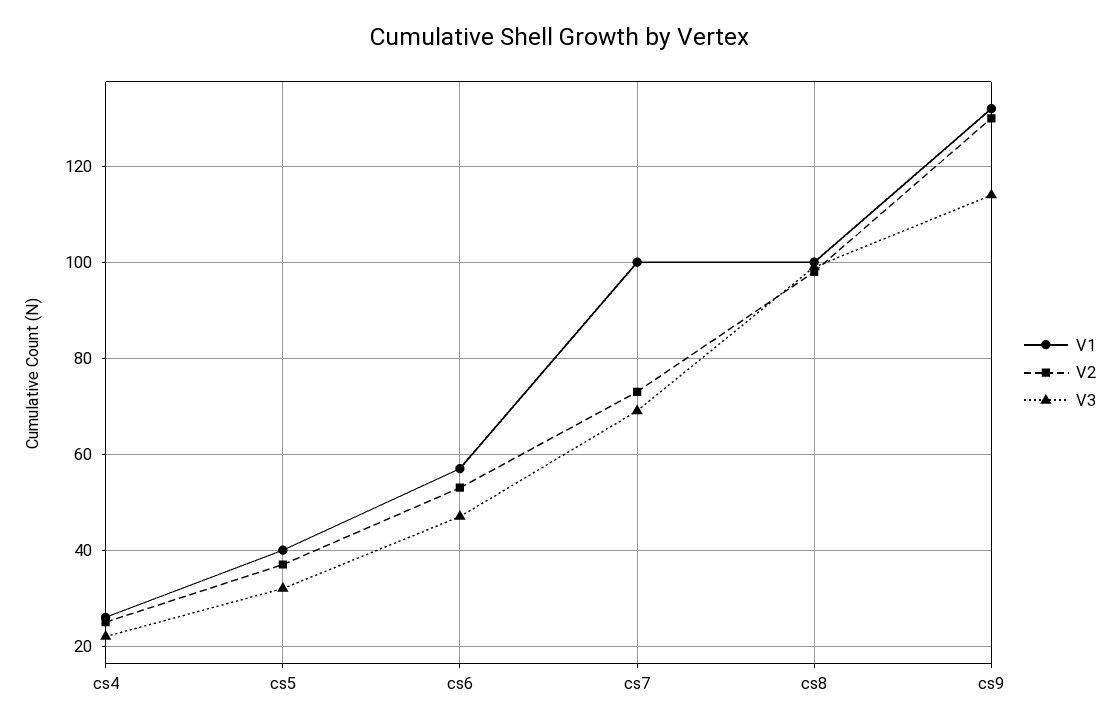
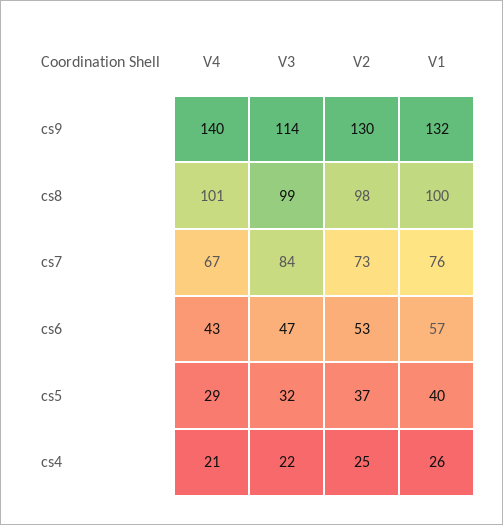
V1, cs7: 100 -> 76
V3, cs7: 70 -> 84
V4, cs9: none -> 140
V4, cs8: none -> 101
V4, cs7: none -> 67
V4, cs6: none -> 43
V4, cs5: none -> 29
V4, cs4: none -> 21

